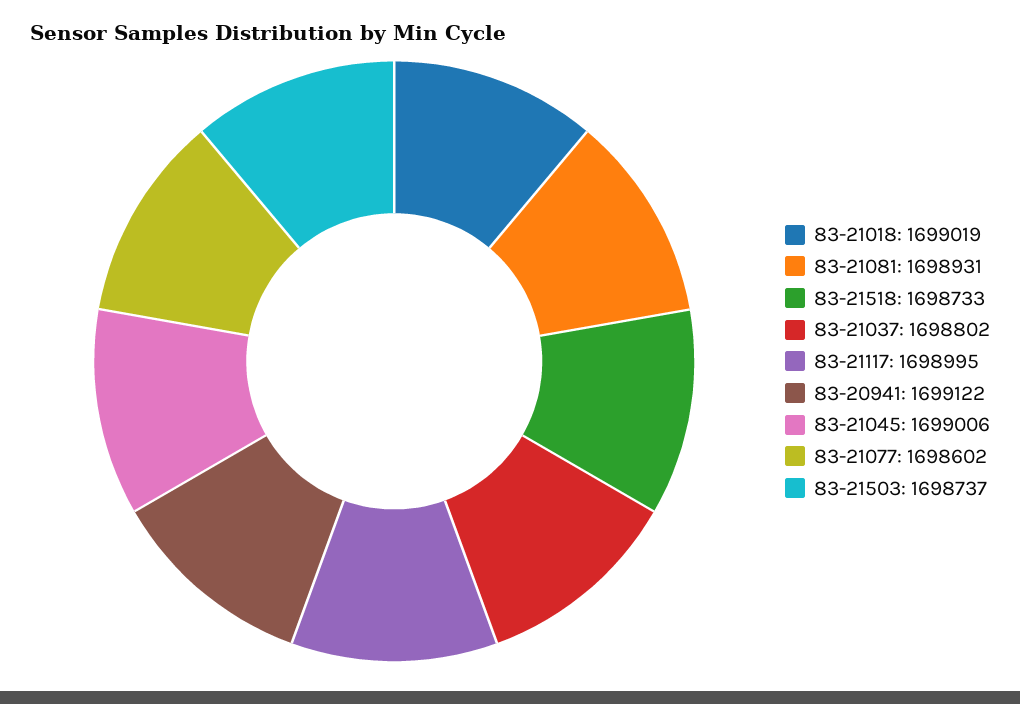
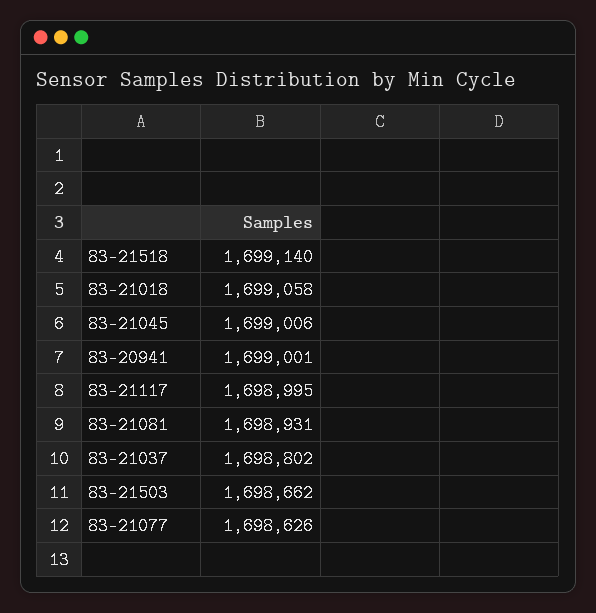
83-21018: 1699019 -> 1699058
83-21518: 1698733 -> 1699140
83-20941: 1699122 -> 1699001
83-21077: 1698602 -> 1698626
83-21503: 1698737 -> 1698662

